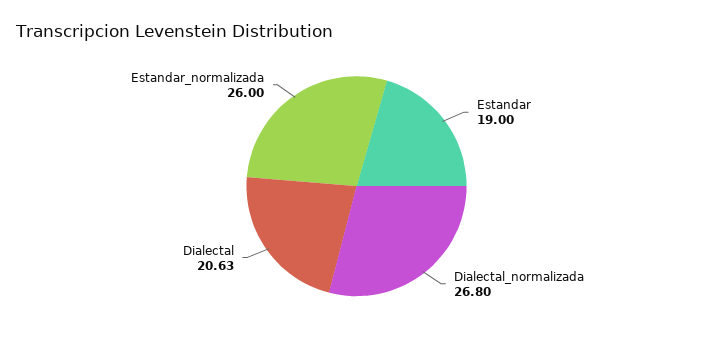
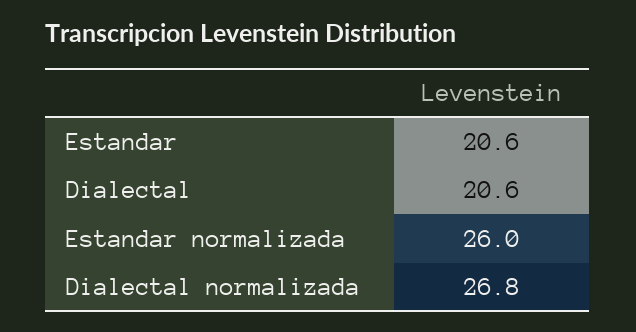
Estandar: 19 -> 20.6

